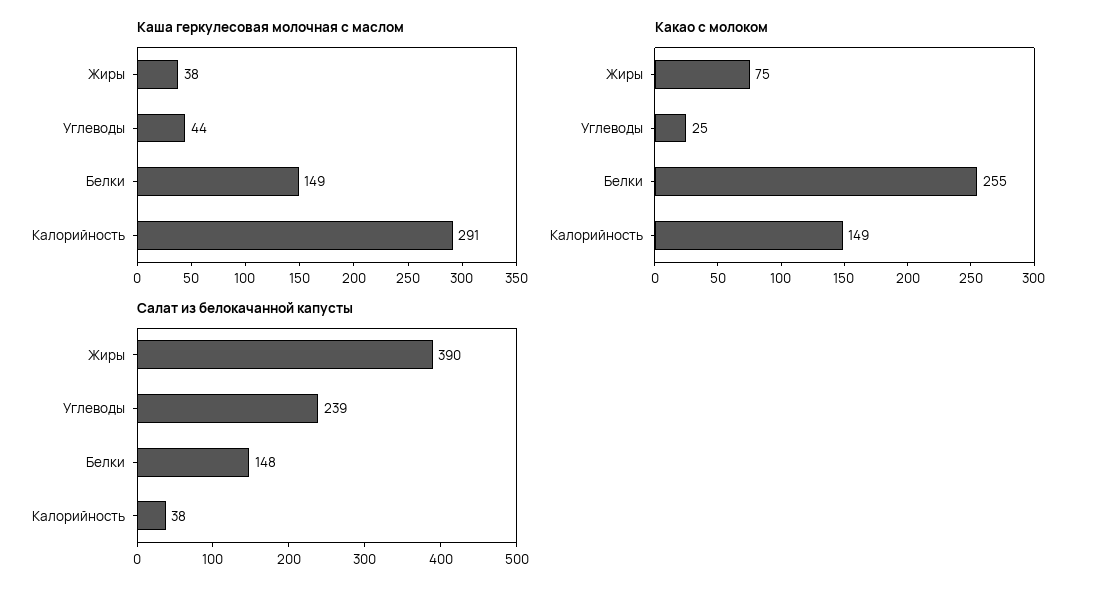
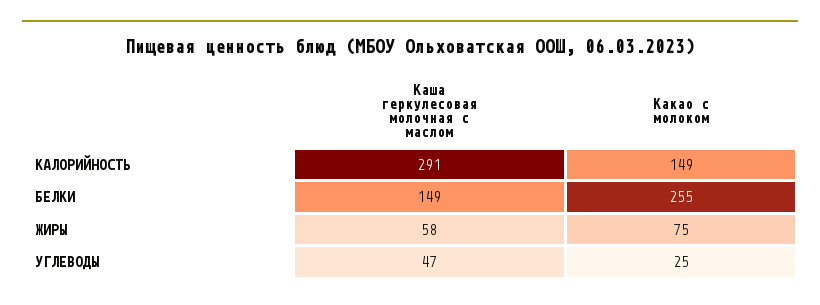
Каша геркулесовая молочная с маслом, Жиры: 38 -> 58
Каша геркулесовая молочная с маслом, Углеводы: 44 -> 47
Салат из белокачанной капусты, Жиры: 390 -> none
Салат из белокачанной капусты, Углеводы: 239 -> none
Салат из белокачанной капусты, Белки: 148 -> none
Салат из белокачанной капусты, Калорийность: 38 -> none

